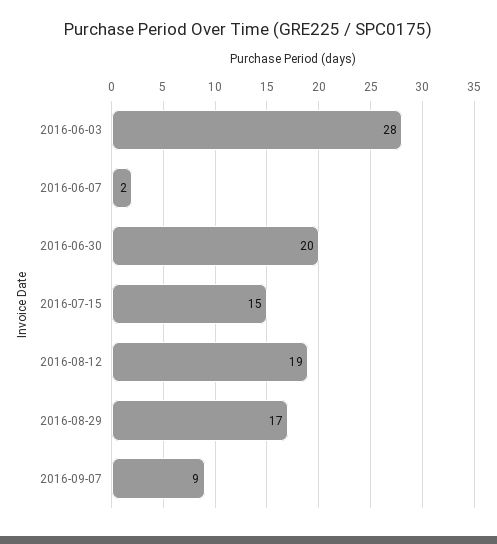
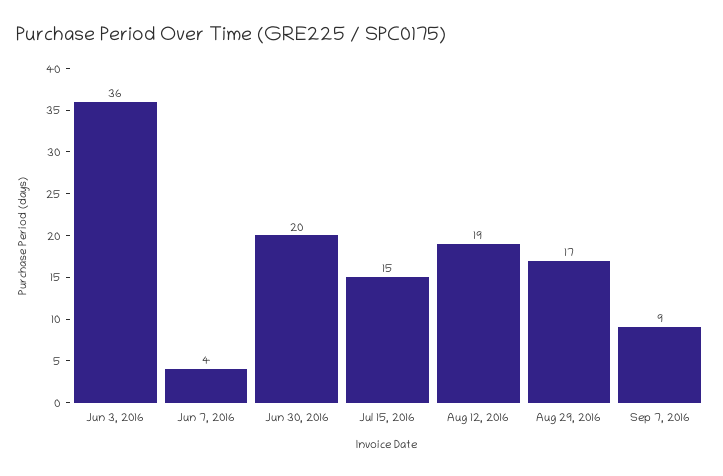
2016-06-03: 28 -> 36
2016-06-07: 2 -> 4

